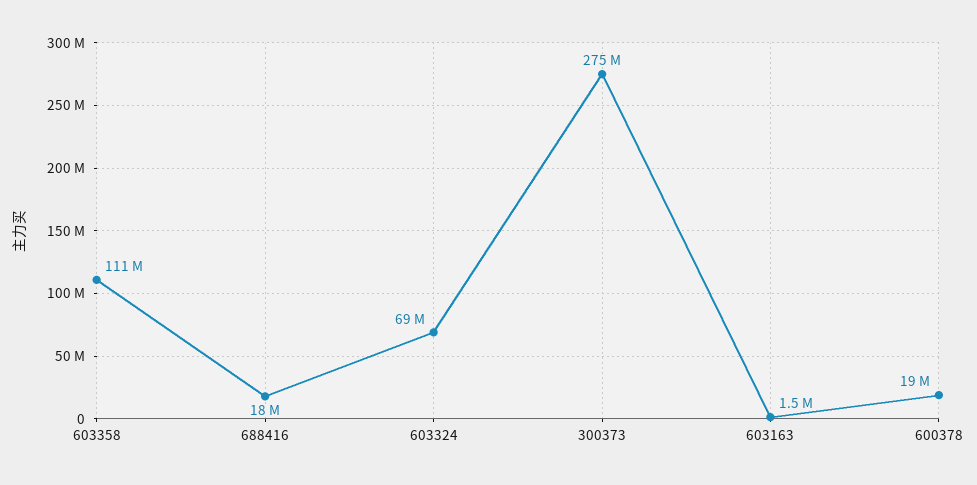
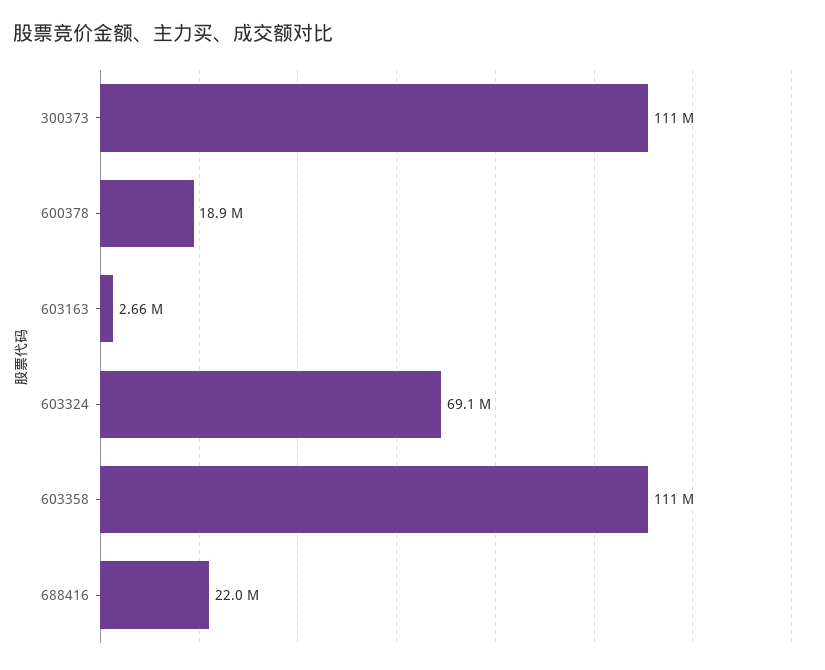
688416: 18000000 -> 22000000
300373: 275000000 -> 111000000
603163: 1500000 -> 2660000

